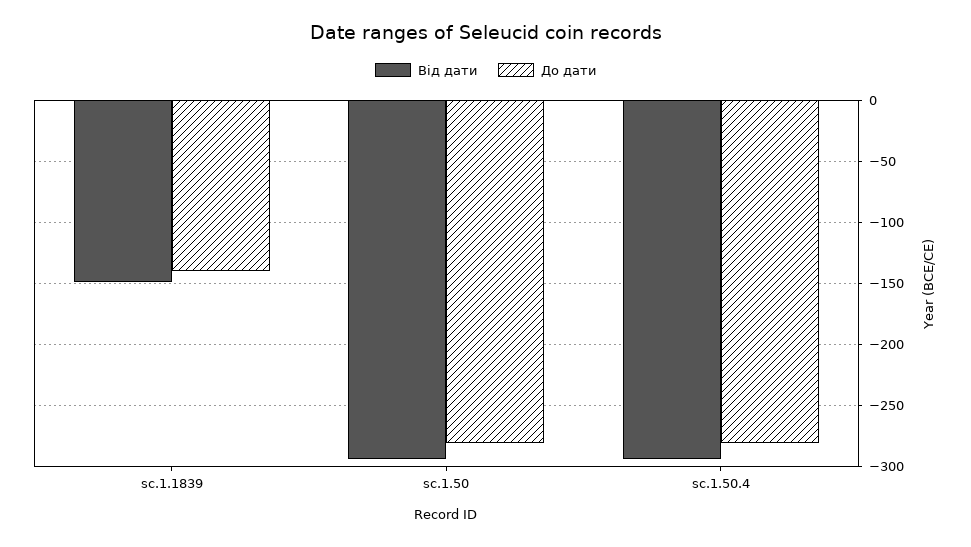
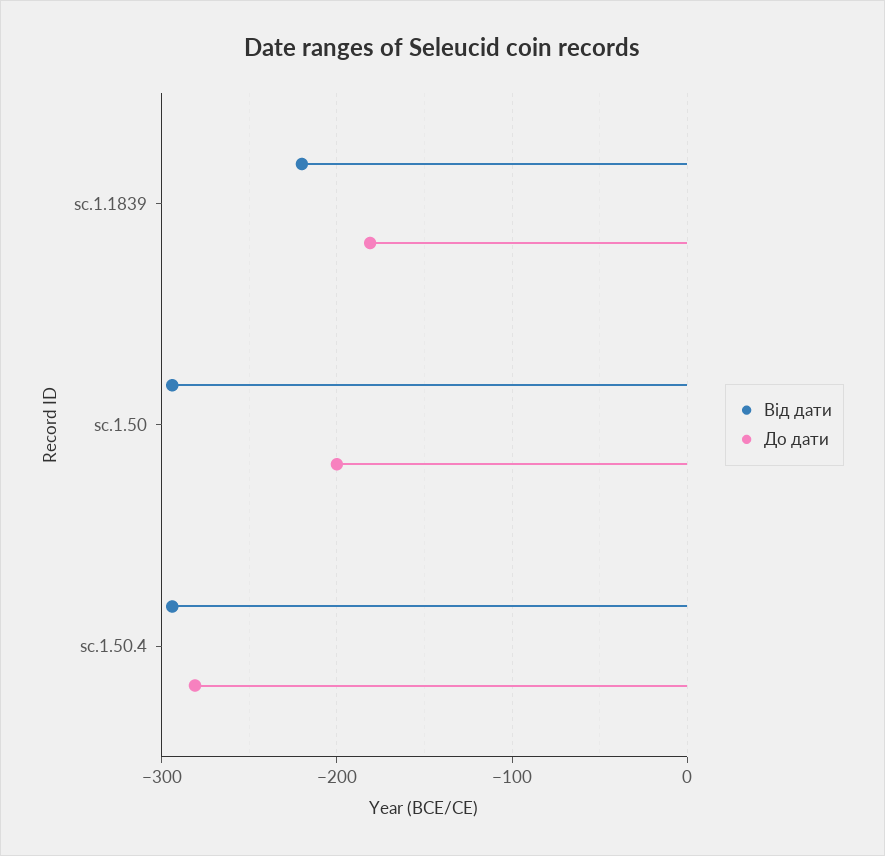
Від дати, sc.1.1839: -150 -> -220
До дати, sc.1.1839: -140 -> -180
До дати, sc.1.50: -280 -> -200

